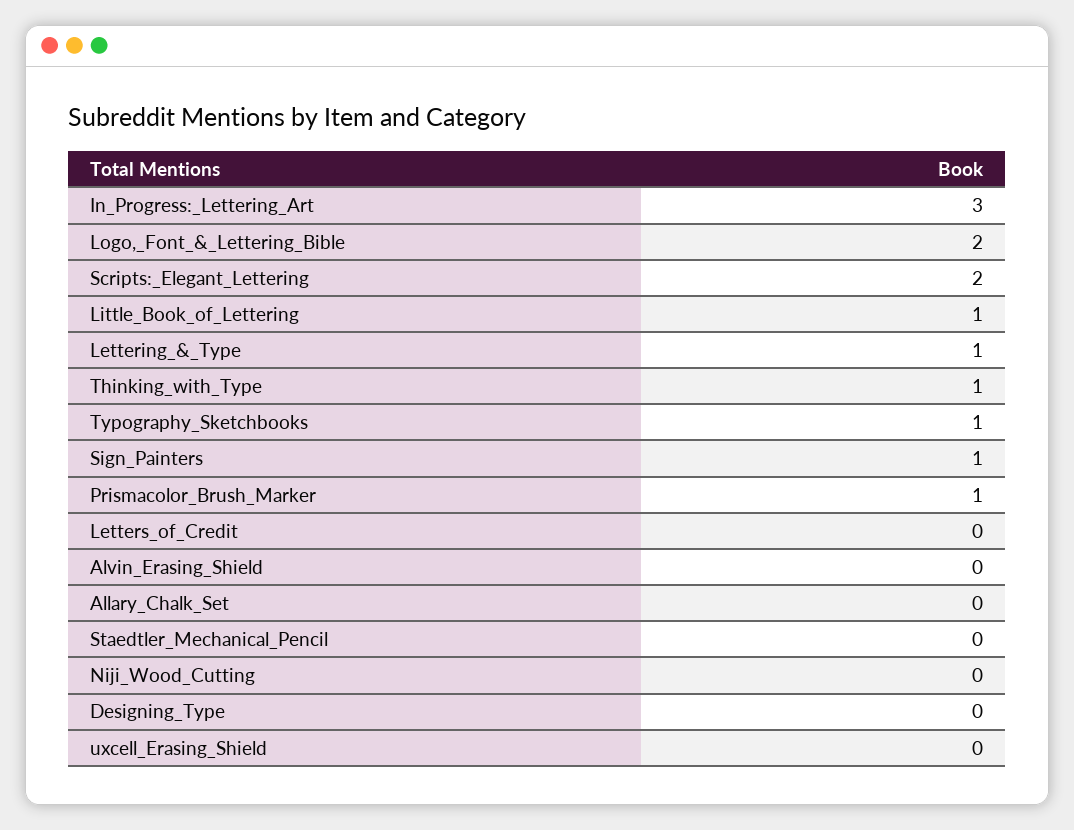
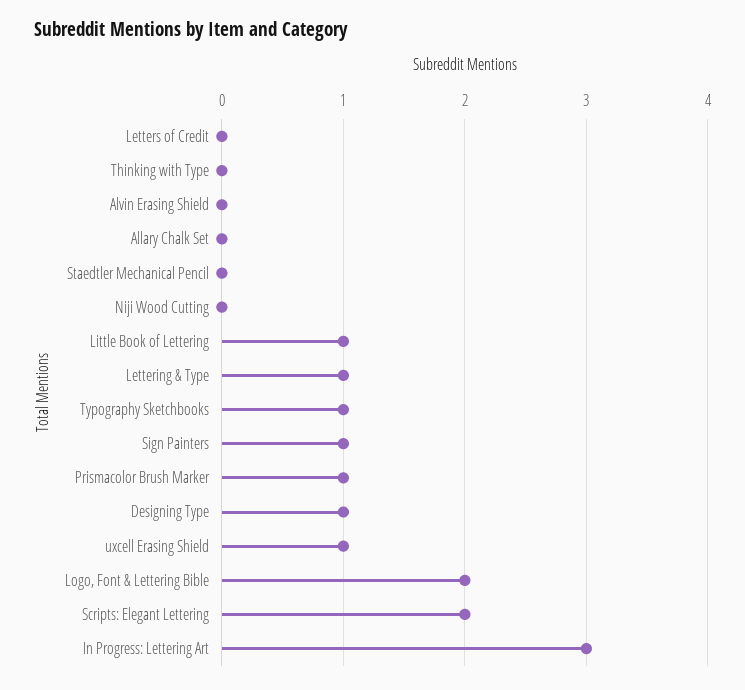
Thinking_with_Type: 1 -> 0
Designing_Type: 0 -> 1
uxcell_Erasing_Shield: 0 -> 1

